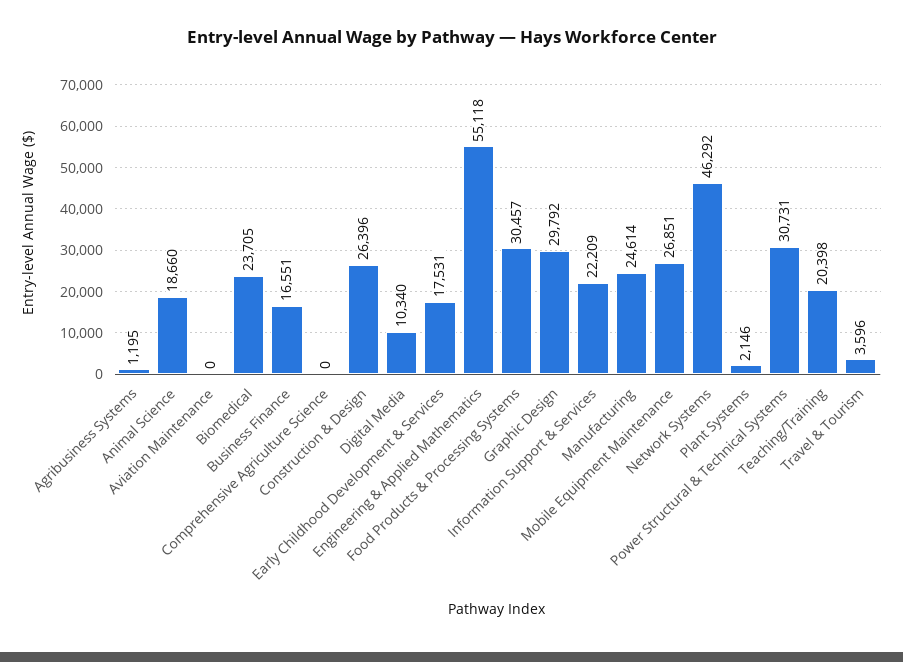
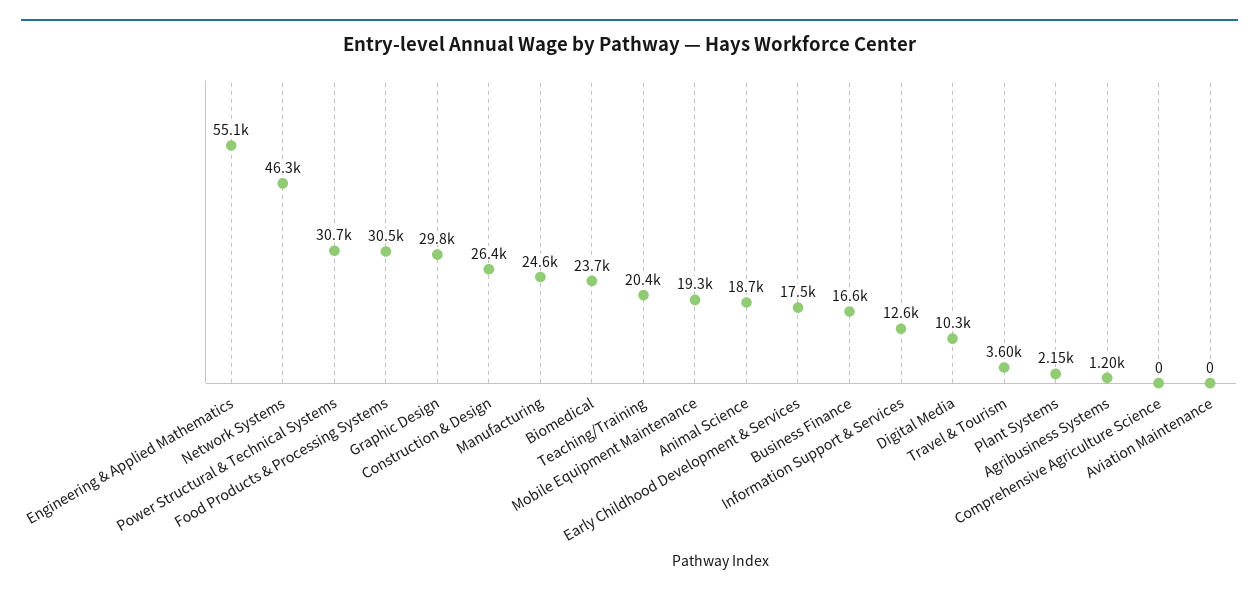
Information Support & Services: 22209 -> 12600
Mobile Equipment Maintenance: 26851 -> 19300

